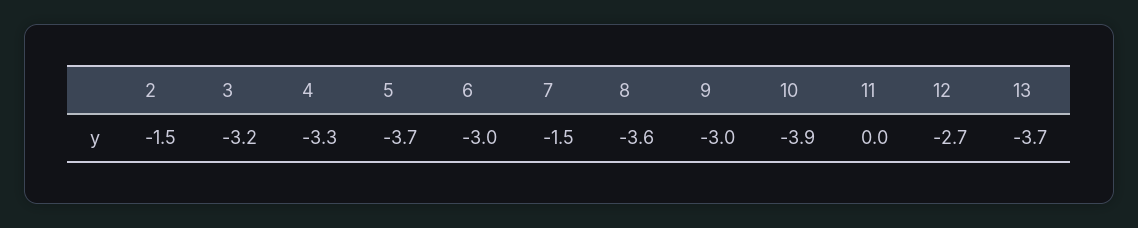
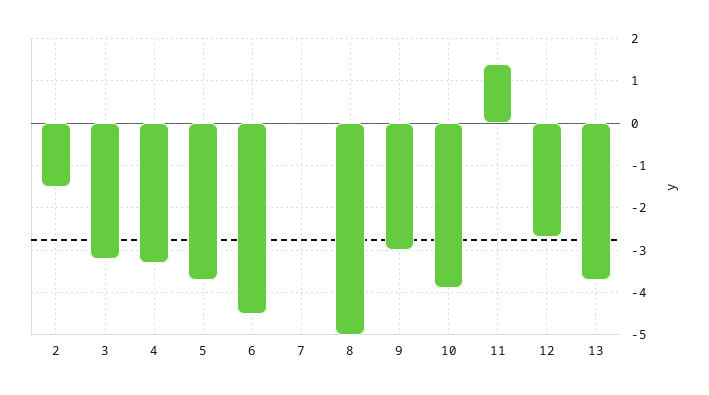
6: -3 -> -4.5
7: -1.5 -> 0
8: -3.6 -> -5
11: 0 -> 1.5

